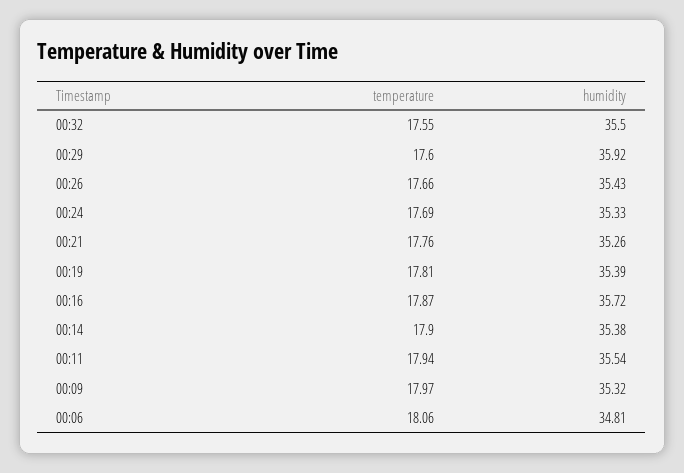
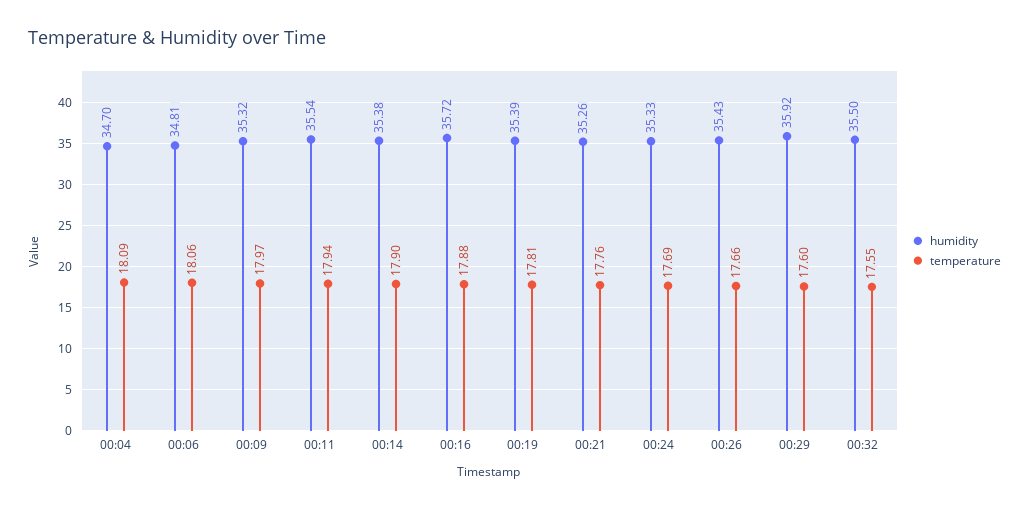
temperature, 00:16: 17.87 -> 17.88
humidity, 00:04: none -> 34.7
temperature, 00:04: none -> 18.09

